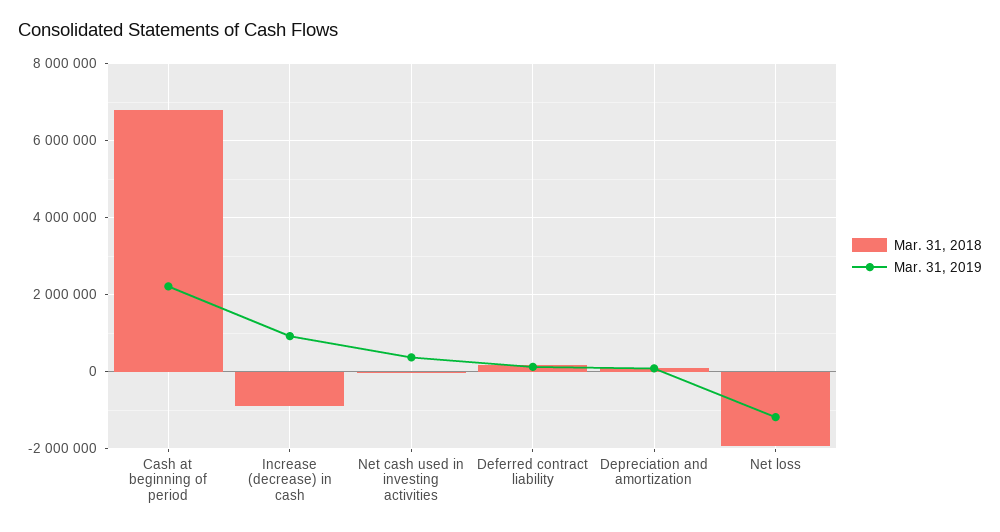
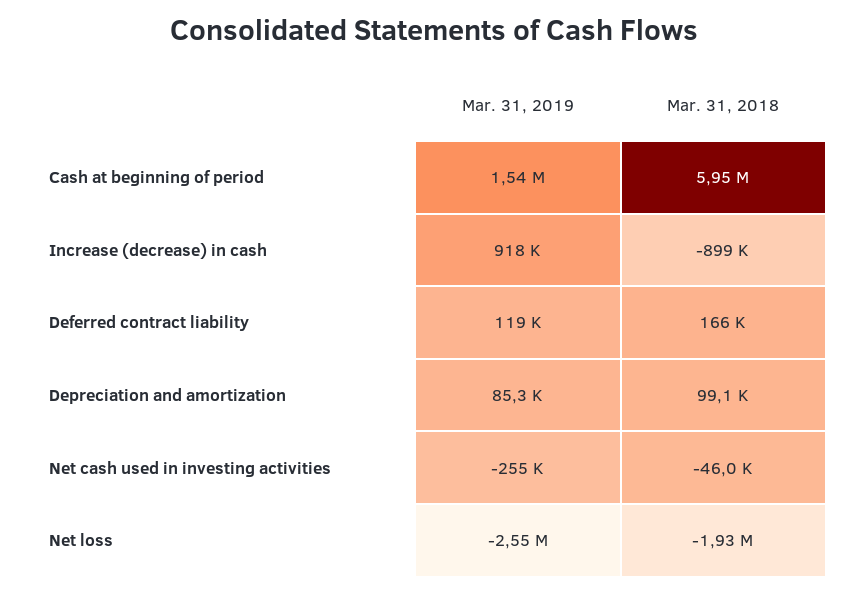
Mar. 31, 2018, Cash at beginning of period: 6800000 -> 5950000
Mar. 31, 2019, Cash at beginning of period: 2200000 -> 1540000
Mar. 31, 2019, Net cash used in investing activities: 400000 -> -255000
Mar. 31, 2019, Net loss: -1200000 -> -2550000

